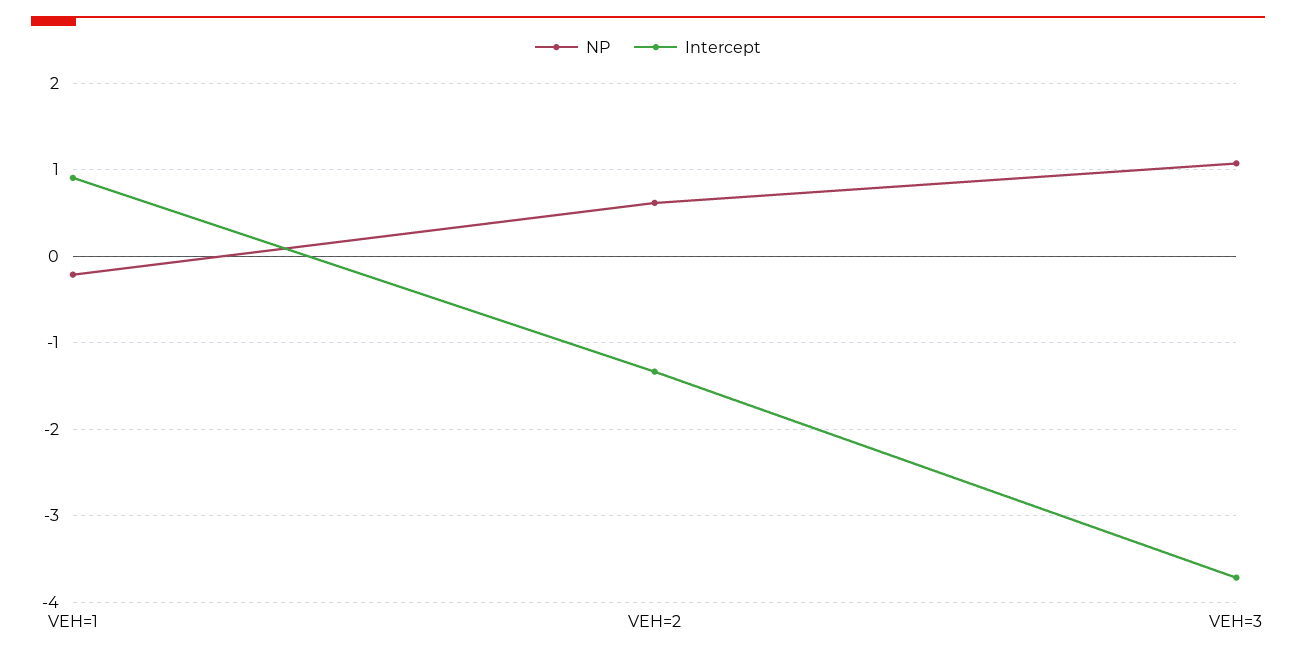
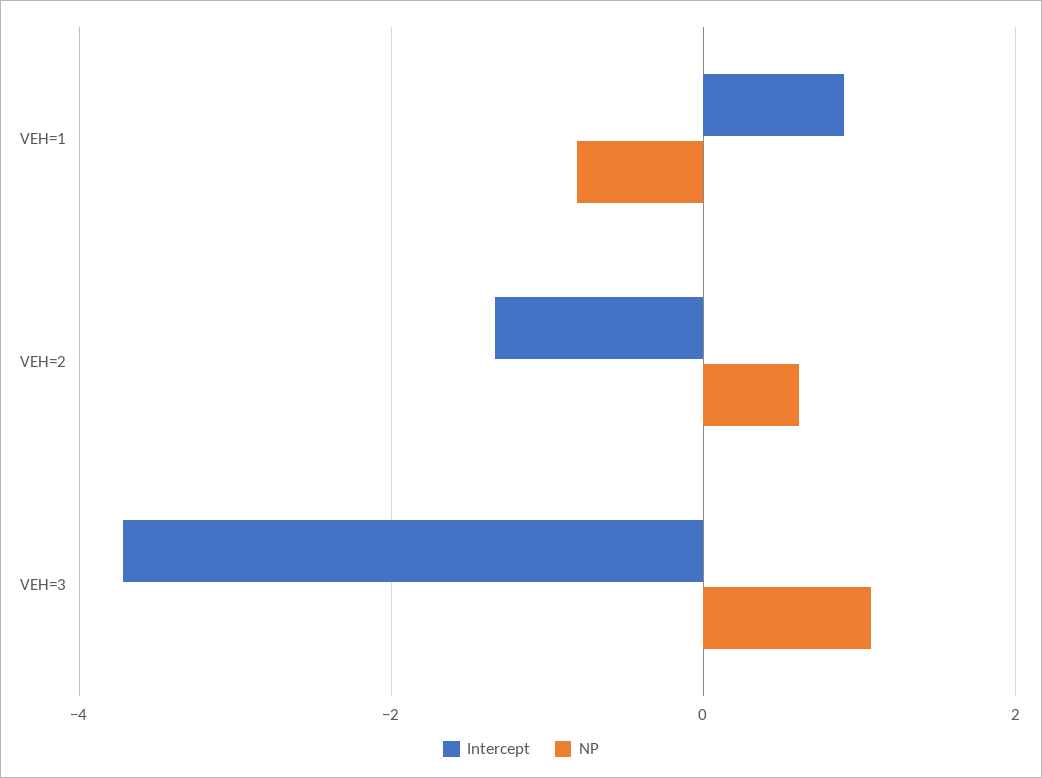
NP, VEH=1: -0.2 -> -0.8

